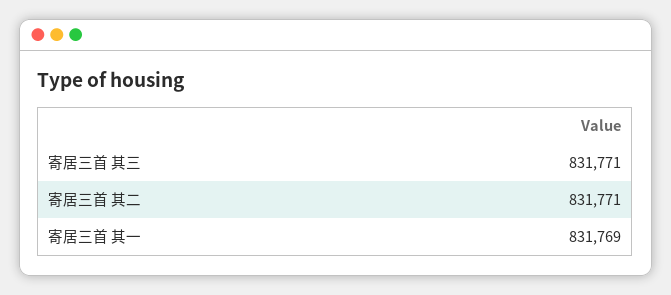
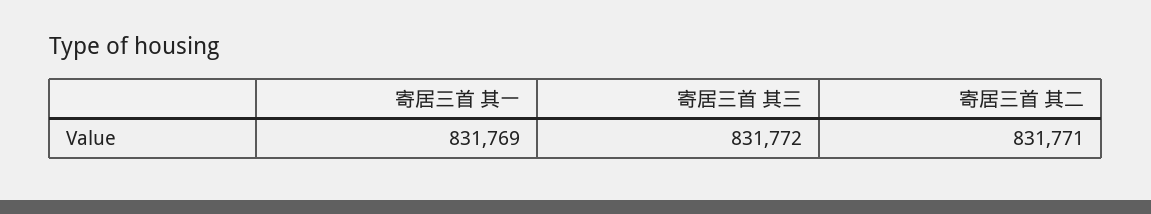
寄居三首 其三: 831771 -> 831772

